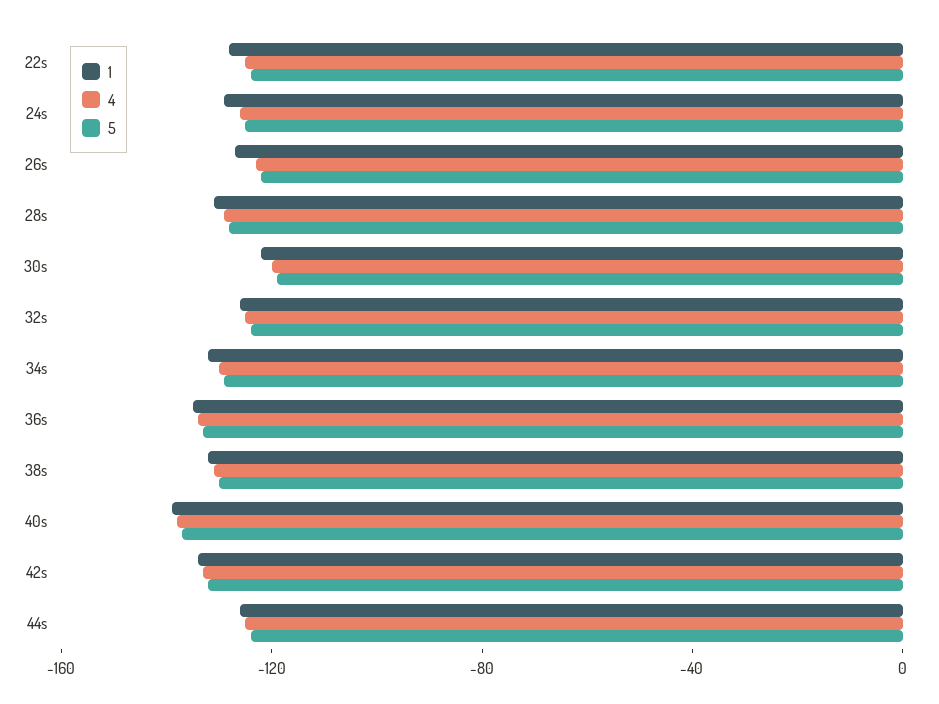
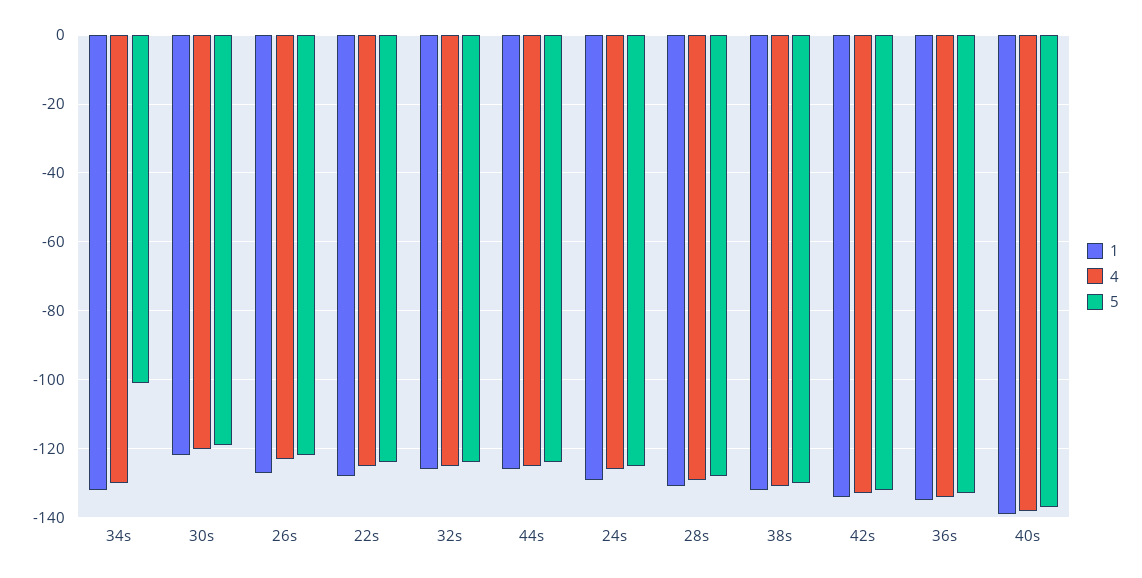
5, 34s: -130 -> -100

